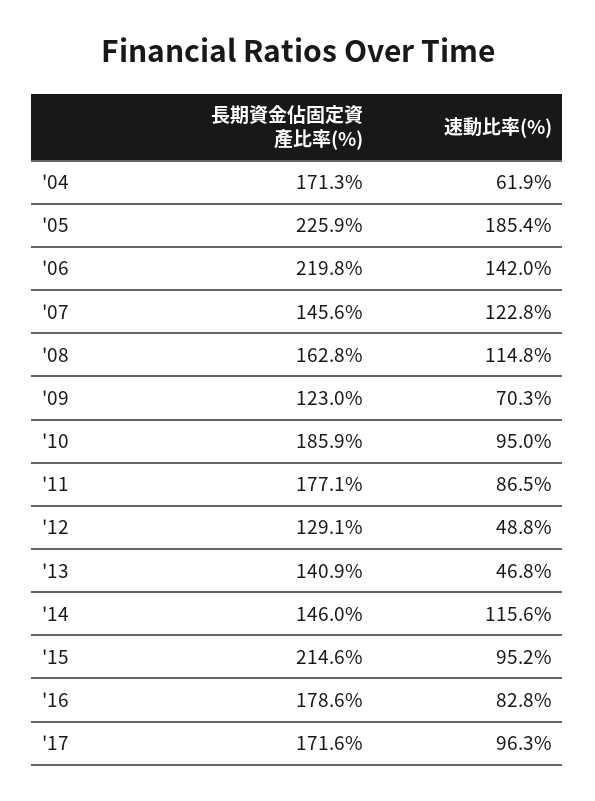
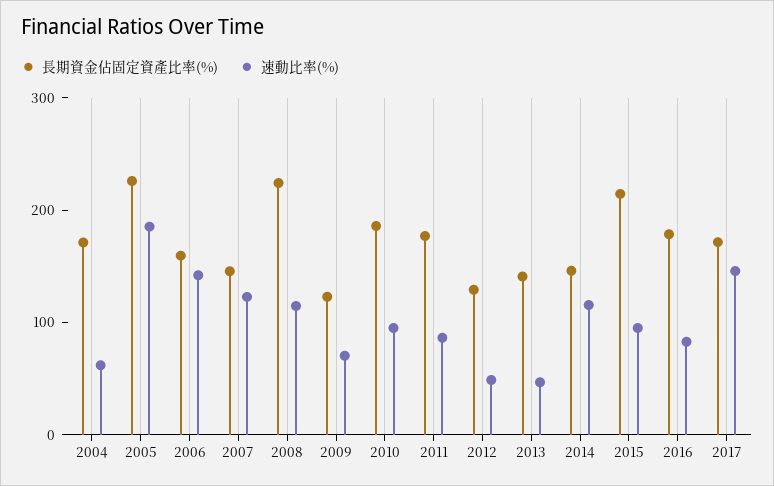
長期資金佔固定資產比率(%), '06: 219.8 -> 160
長期資金佔固定資產比率(%), '08: 162.8 -> 220
速動比率(%), '17: 96.3 -> 140

